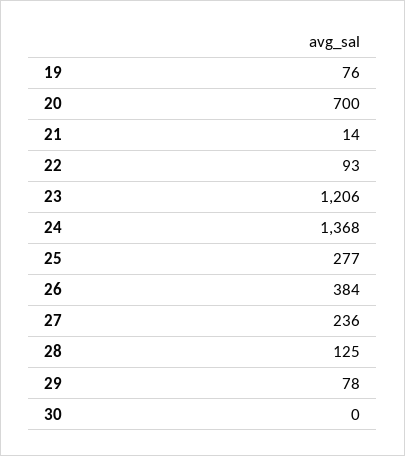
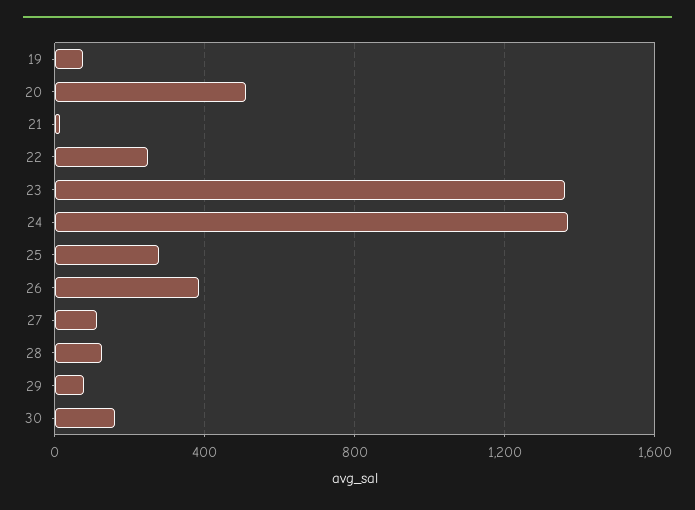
20: 700 -> 500
22: 93 -> 250
23: 1206 -> 1350
27: 236 -> 100
30: 0 -> 150

